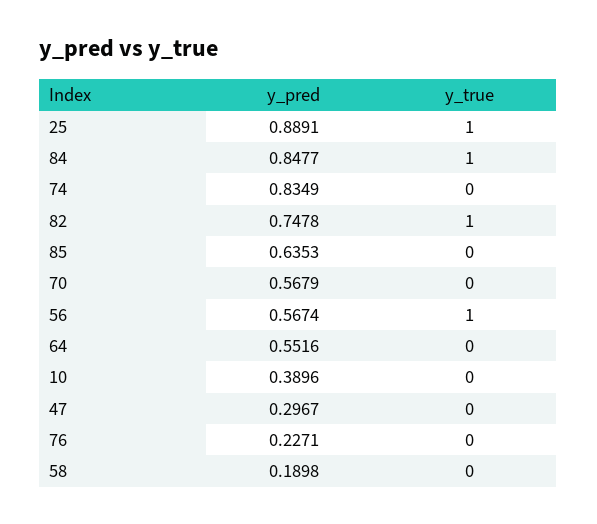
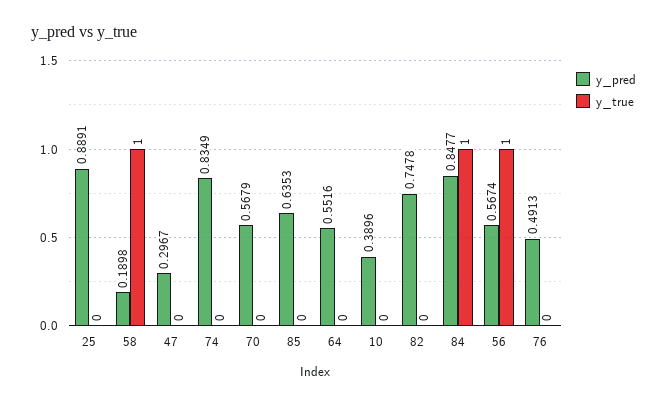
y_true, 25: 1 -> 0
y_true, 82: 1 -> 0
y_pred, 76: 0.2271 -> 0.4913
y_true, 58: 0 -> 1

